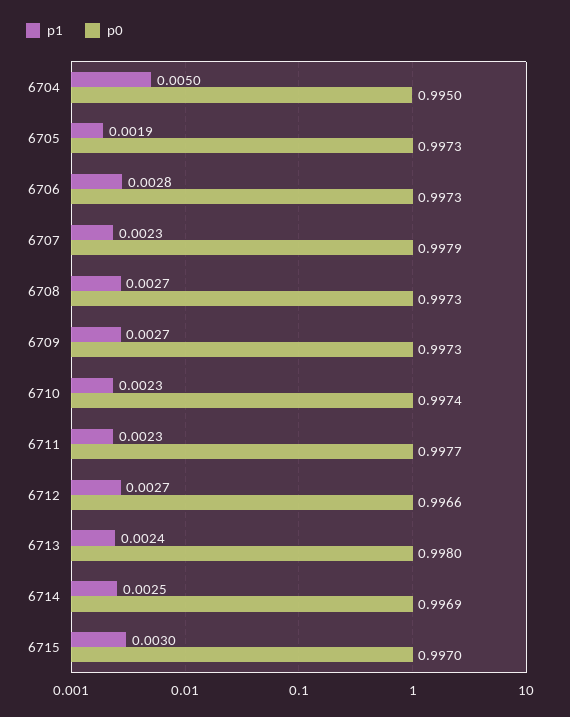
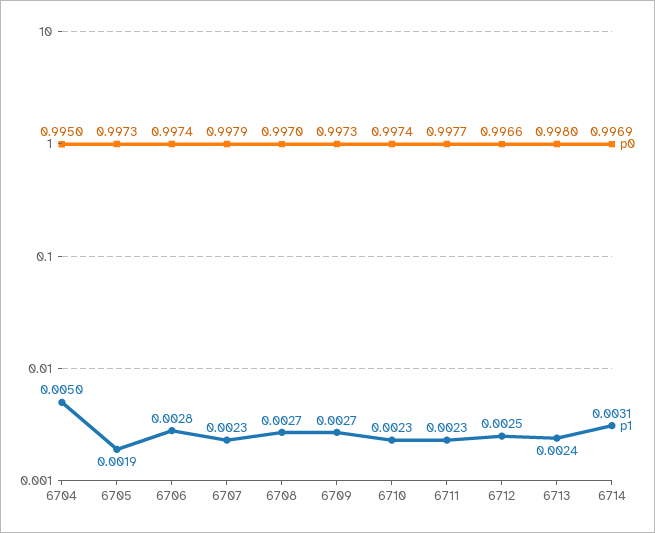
p0, 6706: 0.9973 -> 0.9974
p0, 6708: 0.9973 -> 0.997
p1, 6712: 0.0027 -> 0.0025
p1, 6714: 0.0025 -> 0.0031
p1, 6715: 0.003 -> none
p0, 6715: 0.997 -> none

